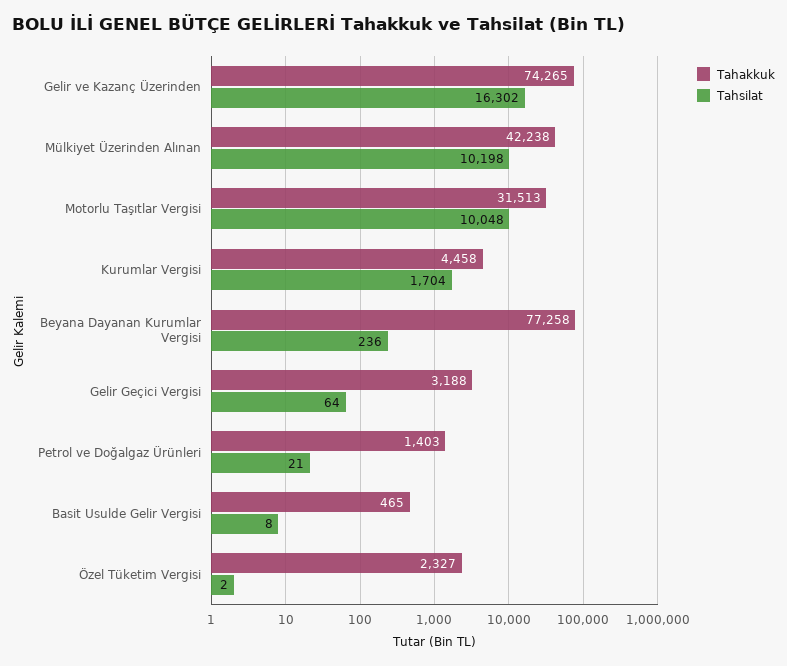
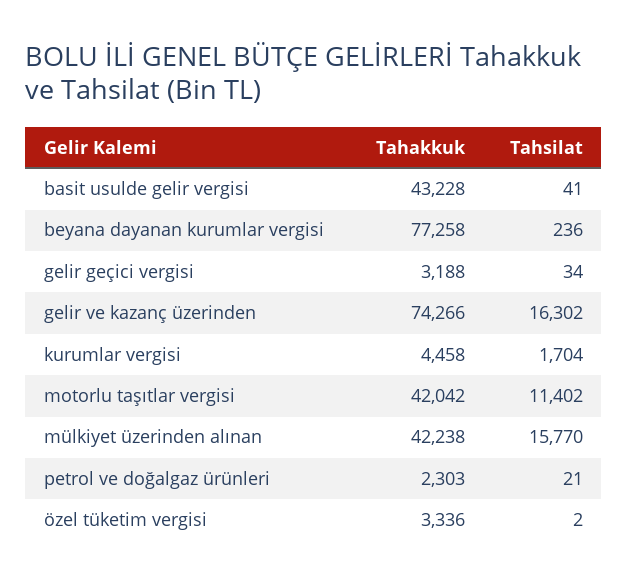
Tahakkuk, Gelir ve Kazanç Üzerinden: 74265 -> 74266
Tahsilat, Mülkiyet Üzerinden Alınan: 10198 -> 15770
Tahakkuk, Motorlu Taşıtlar Vergisi: 31513 -> 42042
Tahsilat, Motorlu Taşıtlar Vergisi: 10048 -> 11402
Tahsilat, Gelir Geçici Vergisi: 64 -> 34
Tahakkuk, Petrol ve Doğalgaz Ürünleri: 1403 -> 2303
Tahakkuk, Basit Usulde Gelir Vergisi: 465 -> 43228
Tahsilat, Basit Usulde Gelir Vergisi: 8 -> 41
Tahakkuk, Özel Tüketim Vergisi: 2327 -> 3336

